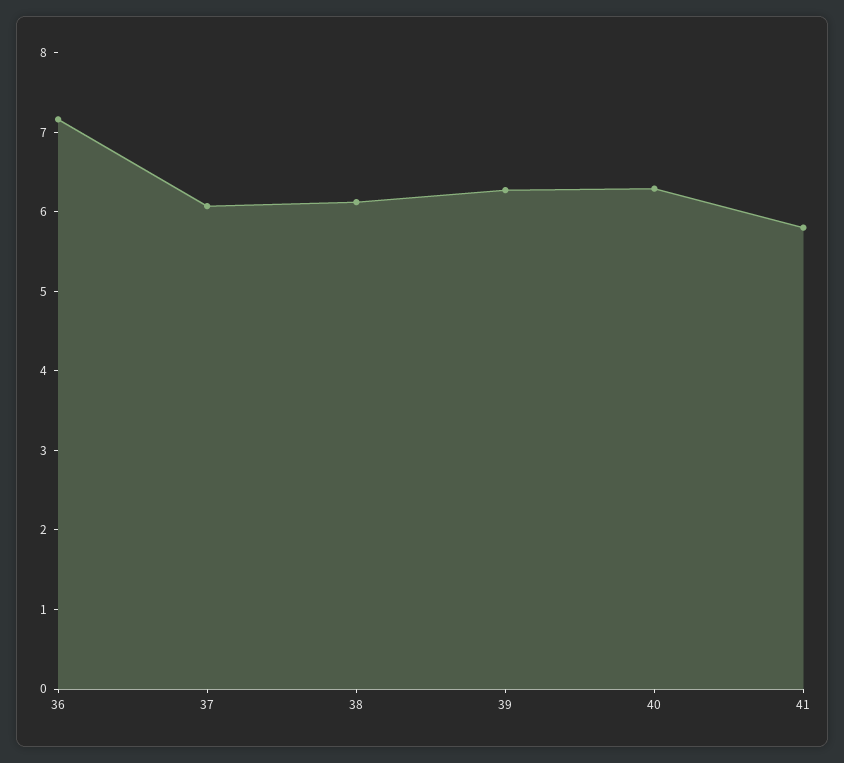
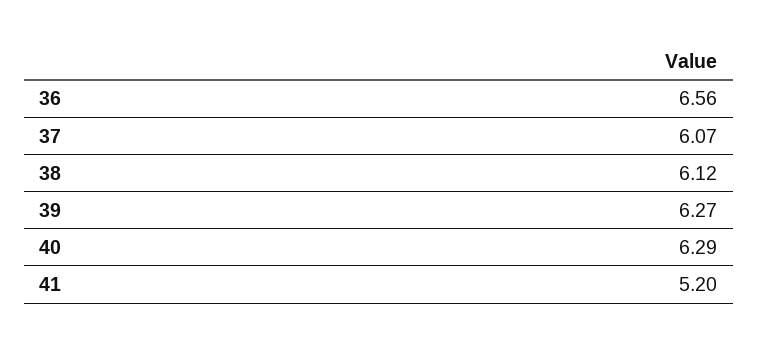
36: 7.2 -> 6.56
41: 5.8 -> 5.2

